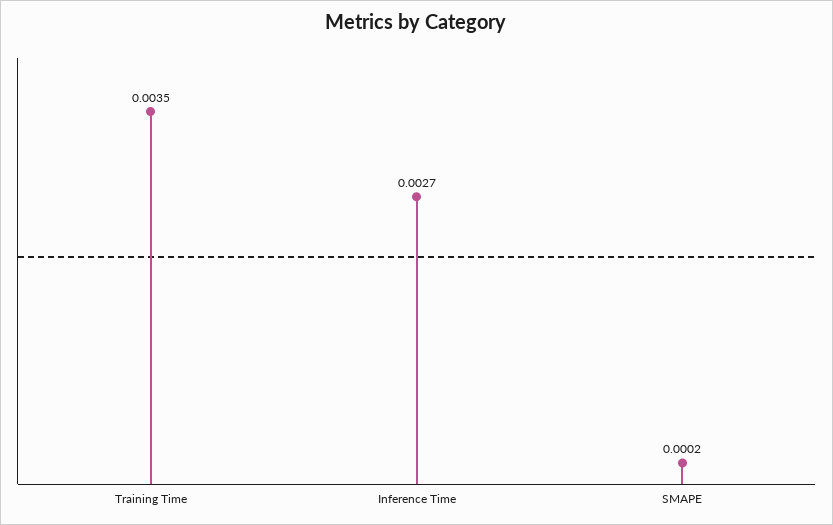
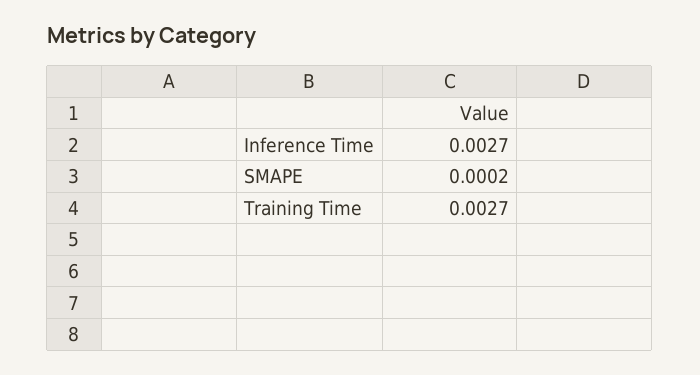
Training Time: 0.0035 -> 0.0027

